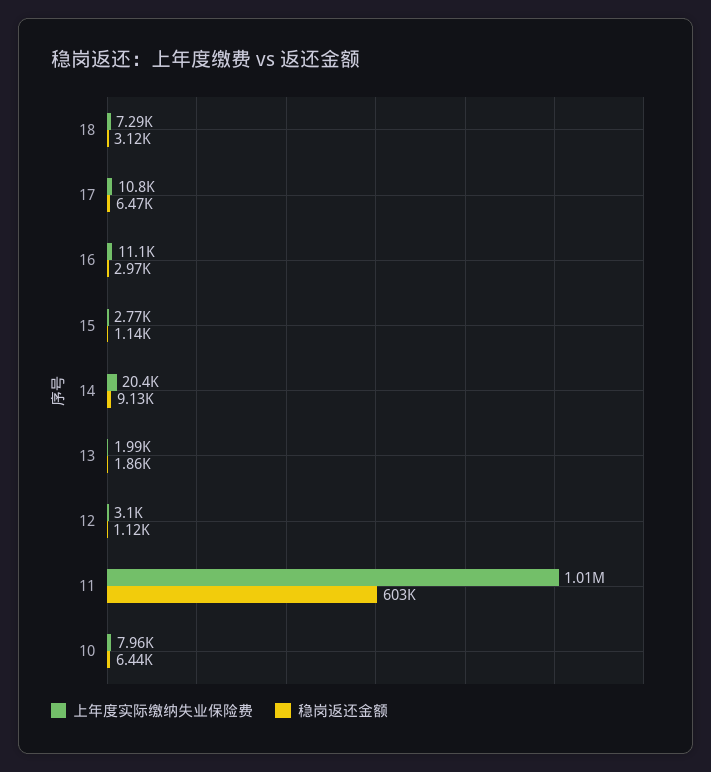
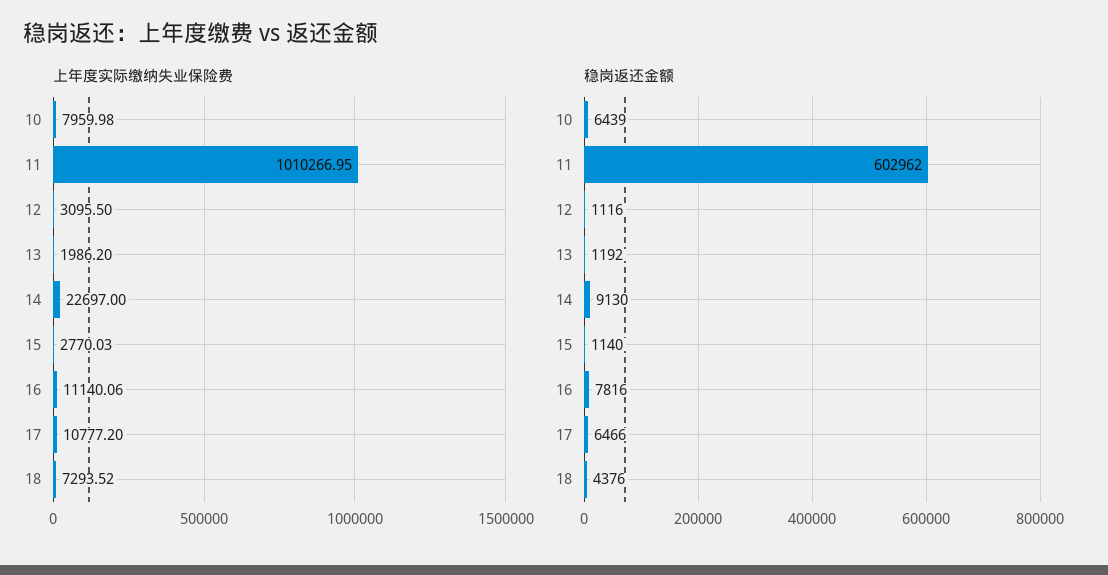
稳岗返还金额, 18: 3120 -> 4376
稳岗返还金额, 16: 2970 -> 7816
上年度实际缴纳失业保险费, 14: 20400 -> 22697
稳岗返还金额, 13: 1860 -> 1192

